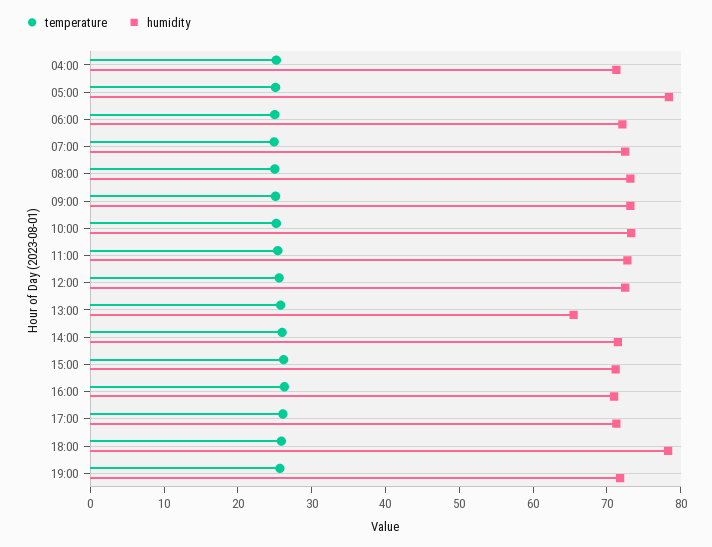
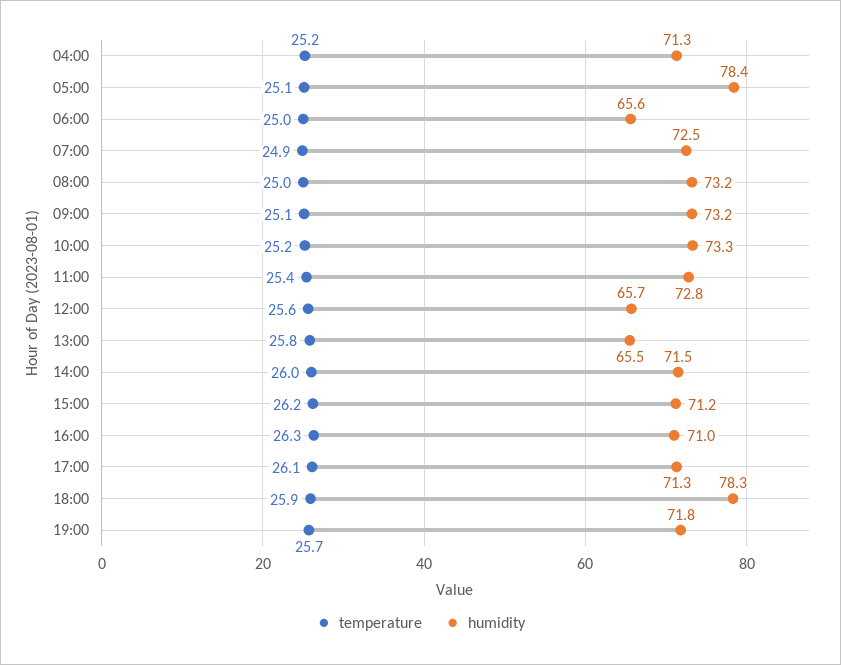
humidity, 06:00: 72 -> 65.6
humidity, 12:00: 72 -> 65.7

